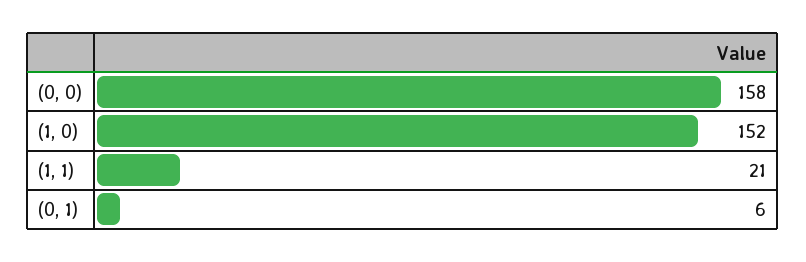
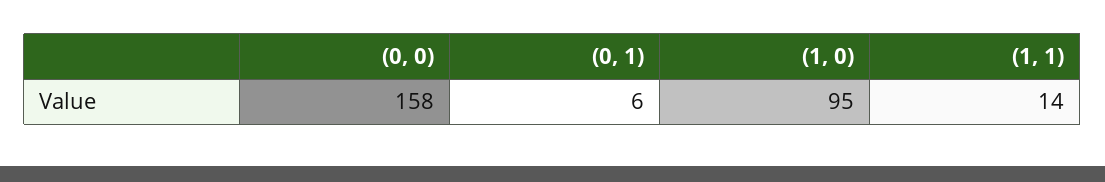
(1, 0): 152 -> 95
(1, 1): 21 -> 14

